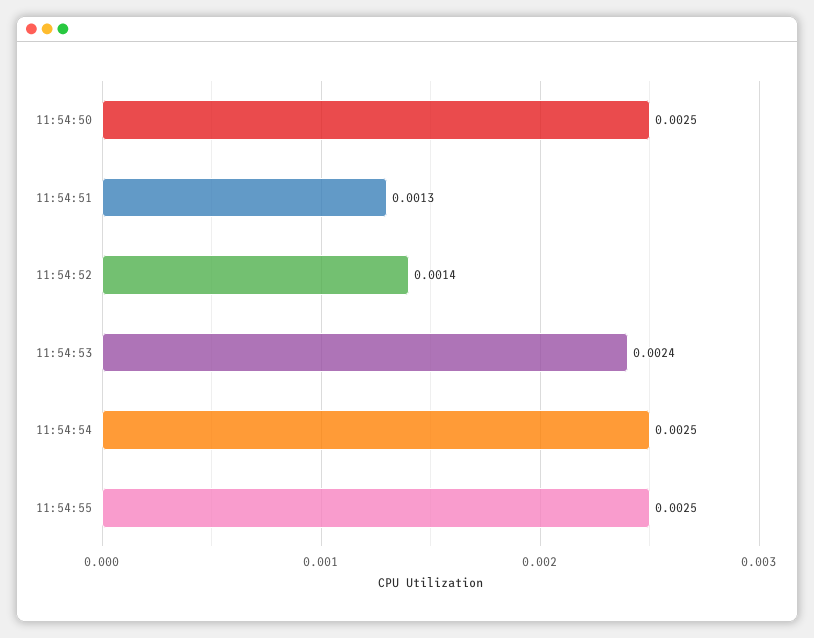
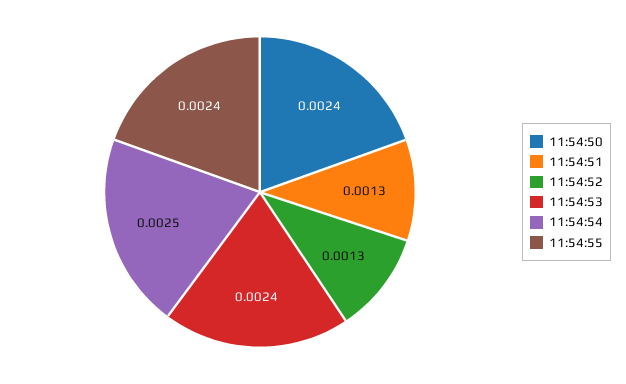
11:54:50: 0.0025 -> 0.0024
11:54:52: 0.0014 -> 0.0013
11:54:55: 0.0025 -> 0.0024

